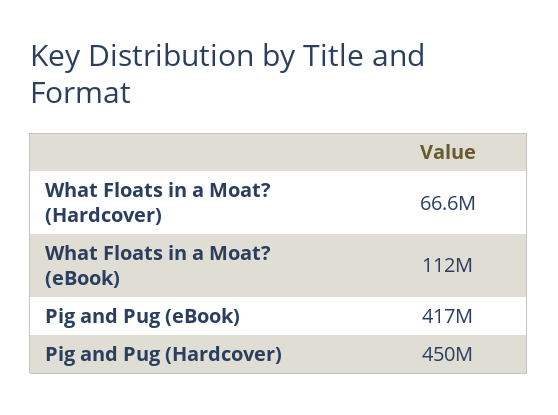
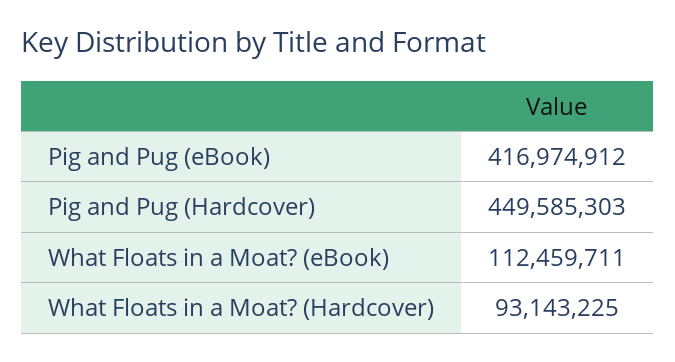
What Floats in a Moat? (Hardcover): 66600000 -> 93143225

